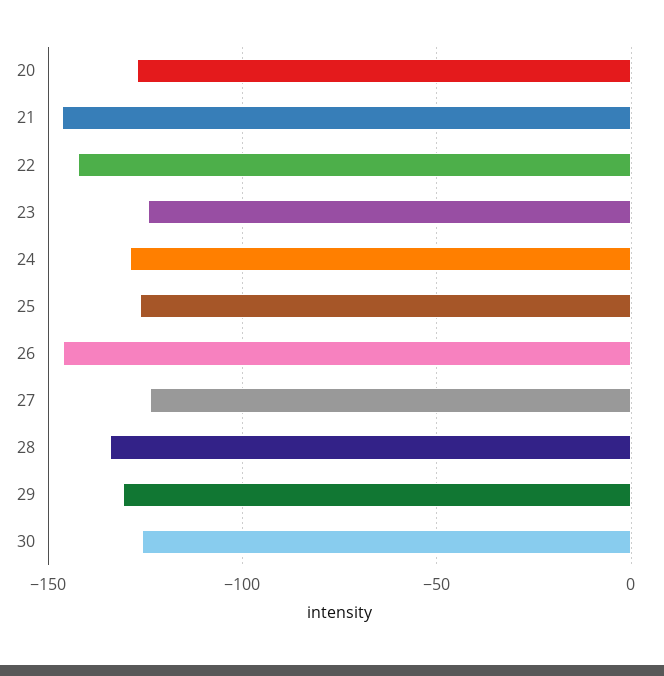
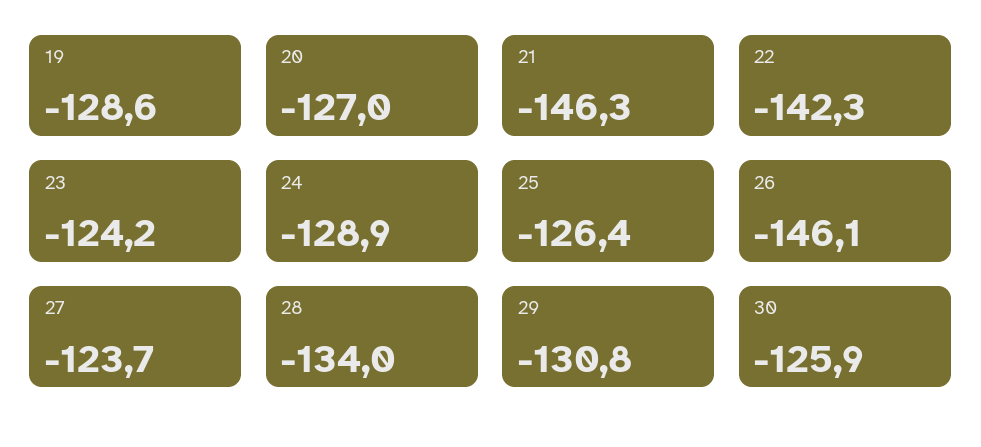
19: none -> -128.6

